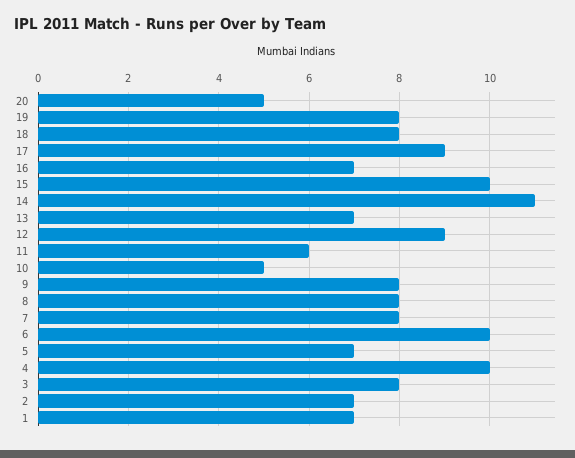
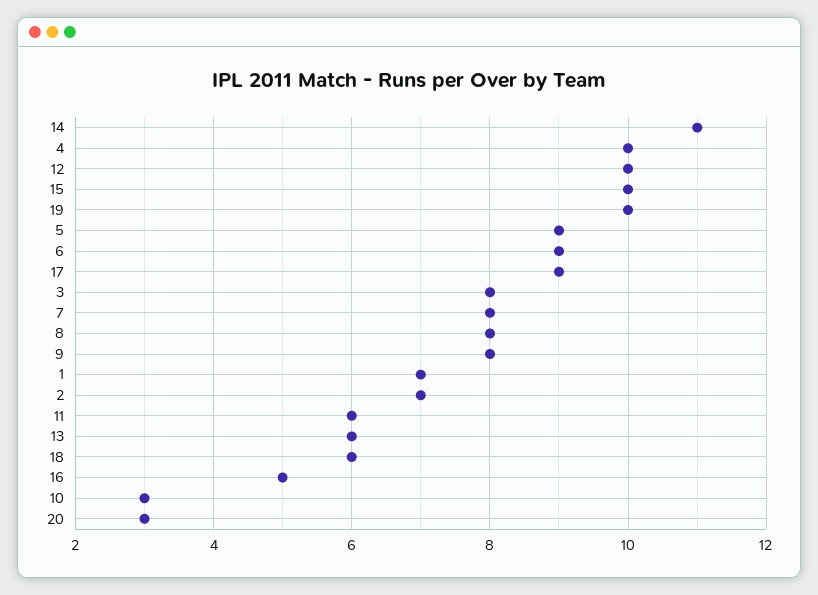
20: 5 -> 3
19: 8 -> 10
18: 8 -> 6
16: 7 -> 5
13: 7 -> 6
12: 9 -> 10
10: 5 -> 3
6: 10 -> 9
5: 7 -> 9

